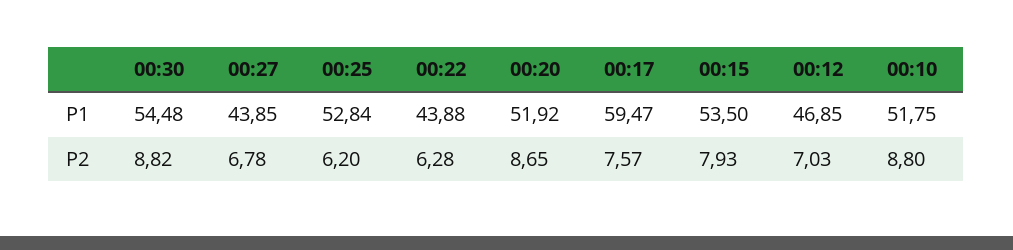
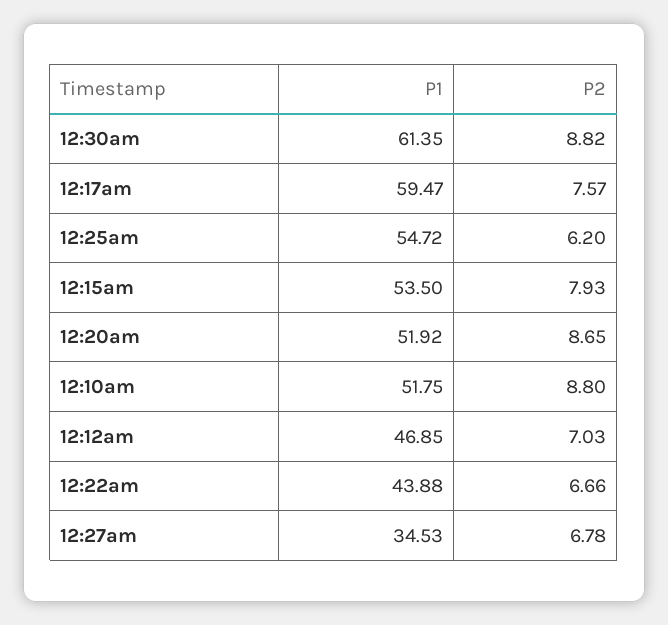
00:30, P1: 54.48 -> 61.35
00:27, P1: 43.85 -> 34.53
00:25, P1: 52.84 -> 54.72
00:22, P2: 6.28 -> 6.66

